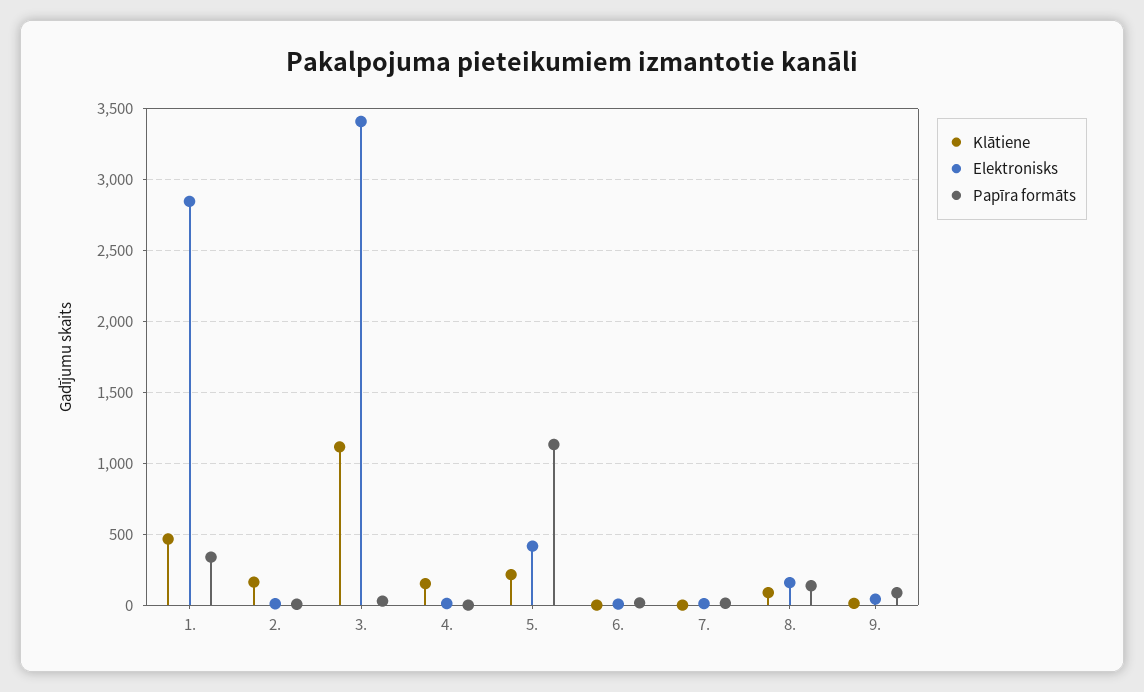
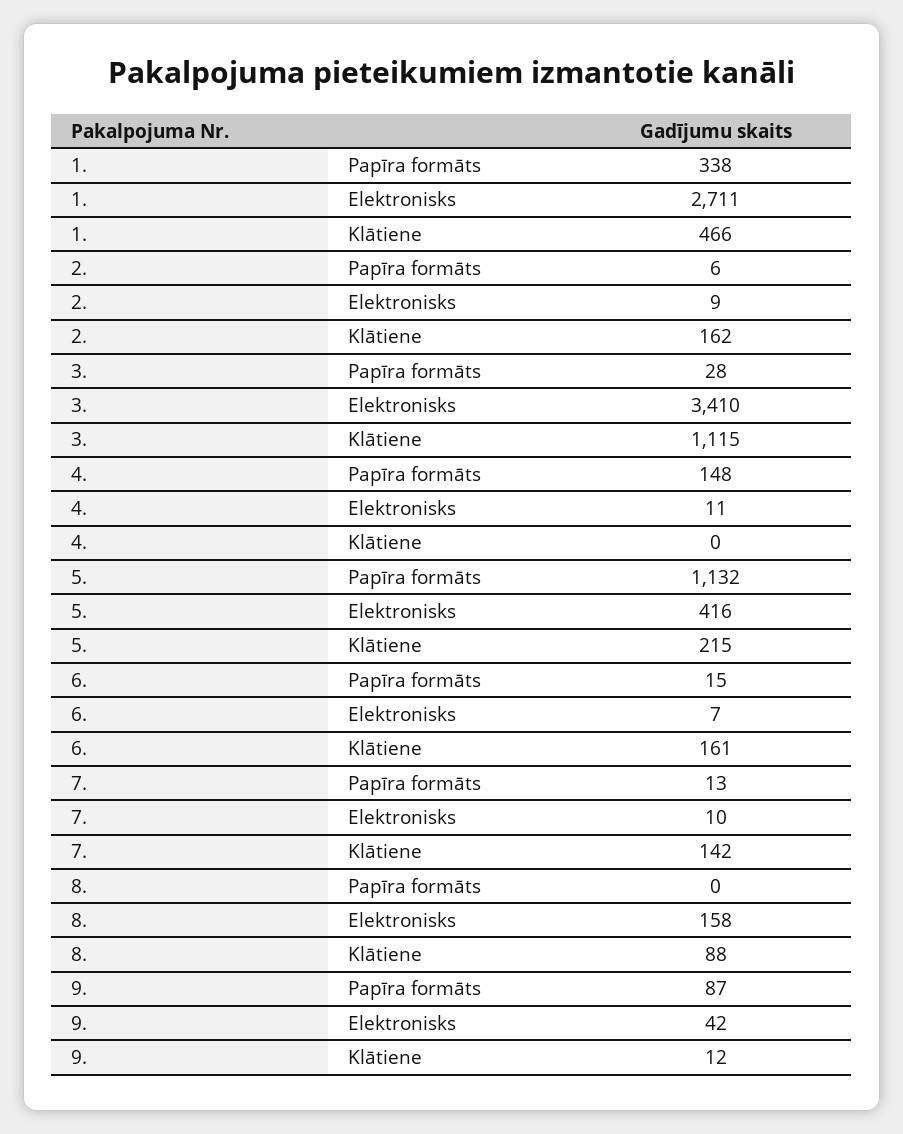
Elektronisks, 1.: 2850 -> 2711
Klātiene, 4.: 150 -> 0
Papīra formāts, 4.: 0 -> 148
Klātiene, 6.: 0 -> 161
Klātiene, 7.: 0 -> 142
Papīra formāts, 8.: 150 -> 0

